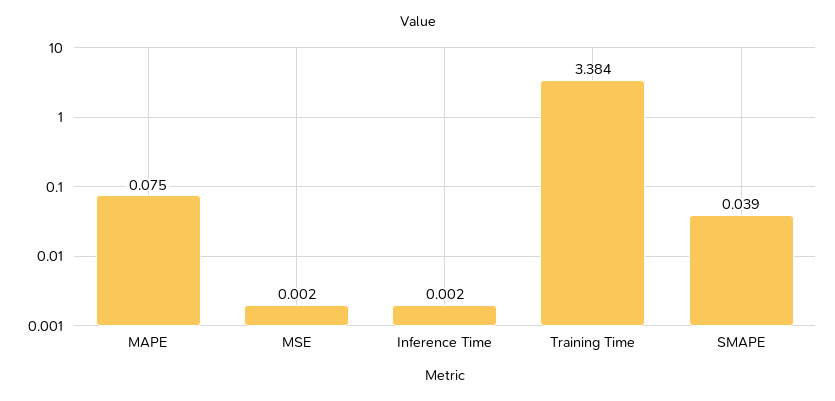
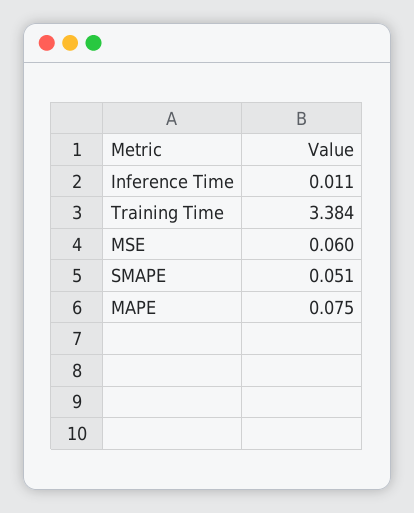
MSE: 0.002 -> 0.06
Inference Time: 0.002 -> 0.011
SMAPE: 0.039 -> 0.051

